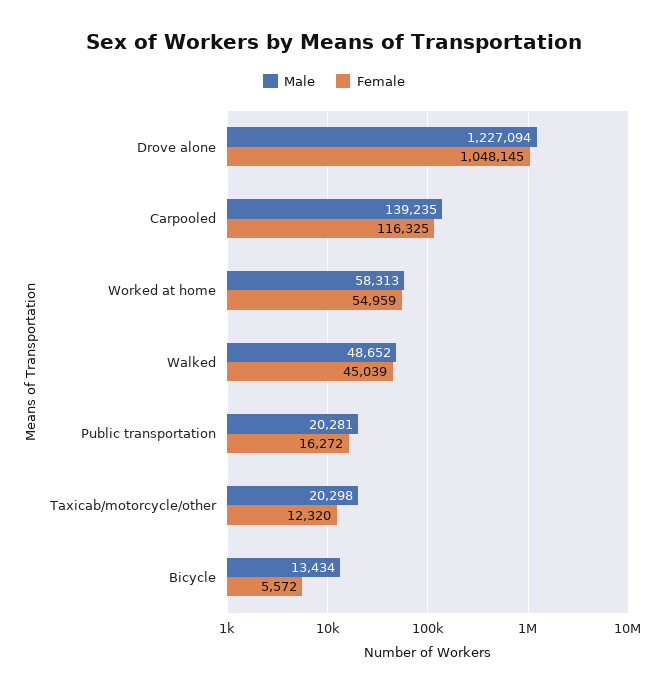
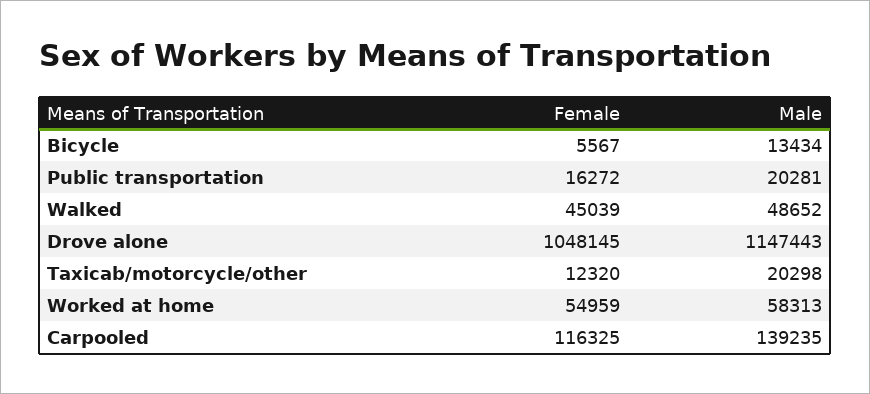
Male, Drove alone: 1227094 -> 1147443
Female, Bicycle: 5572 -> 5567

